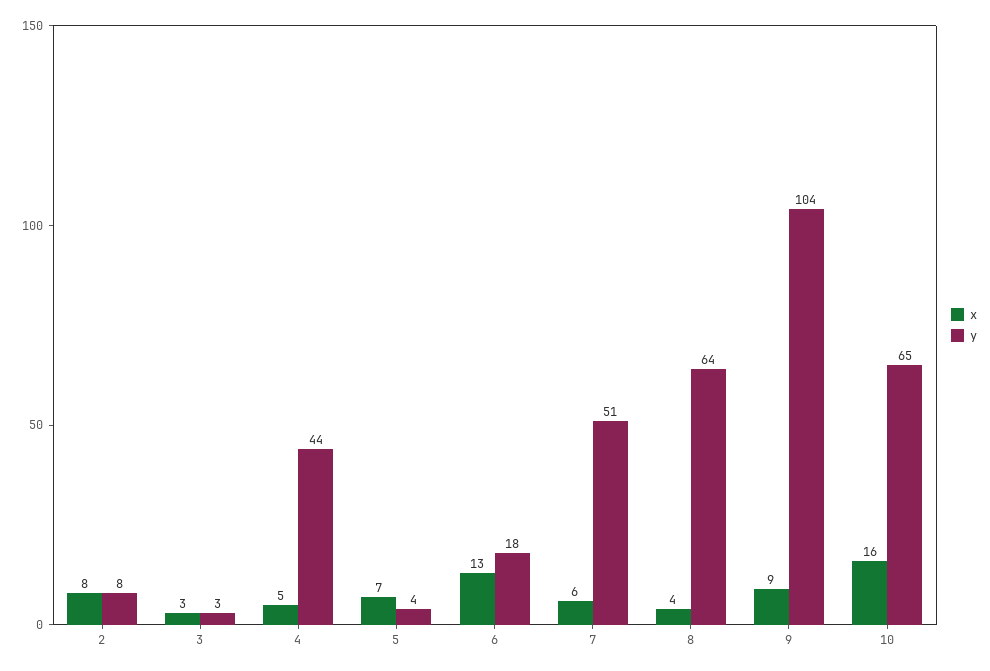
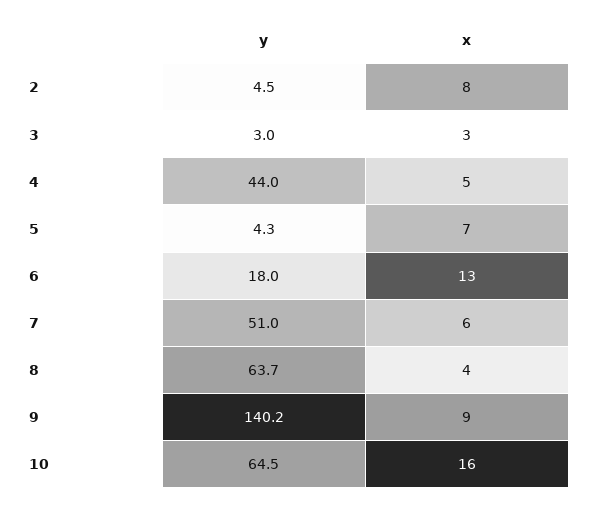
y, 2: 8 -> 4.5
y, 9: 104 -> 140.2

